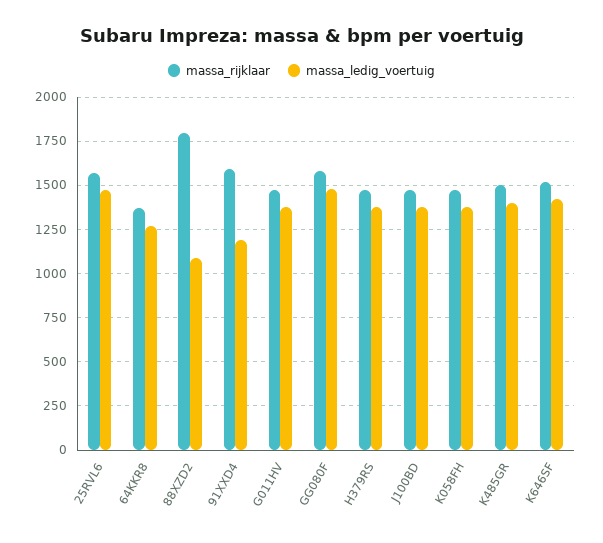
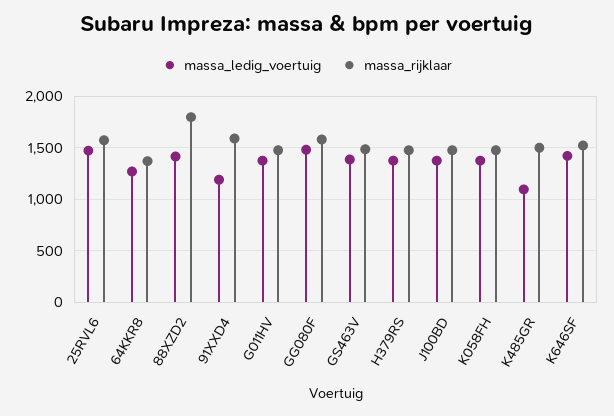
massa_ledig_voertuig, 88XZD2: 1100 -> 1400
massa_ledig_voertuig, K485GR: 1400 -> 1100
massa_ledig_voertuig, GS463V: none -> 1400
massa_rijklaar, GS463V: none -> 1500

